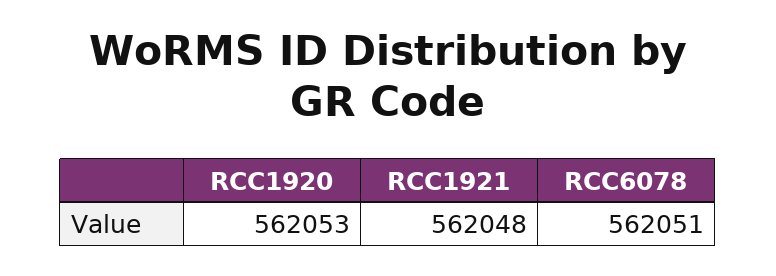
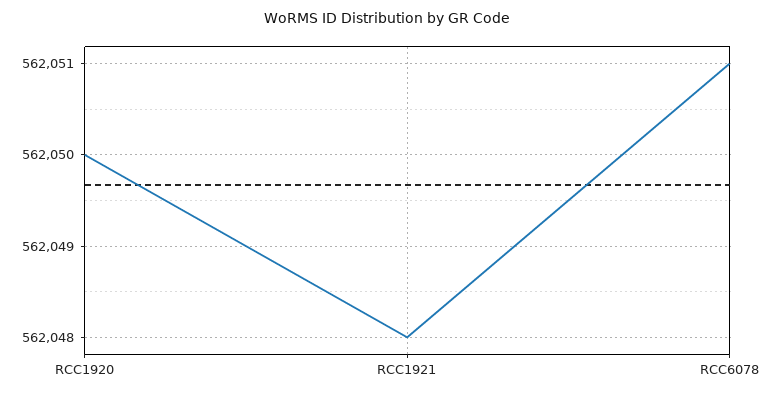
RCC1920: 562053 -> 562050

